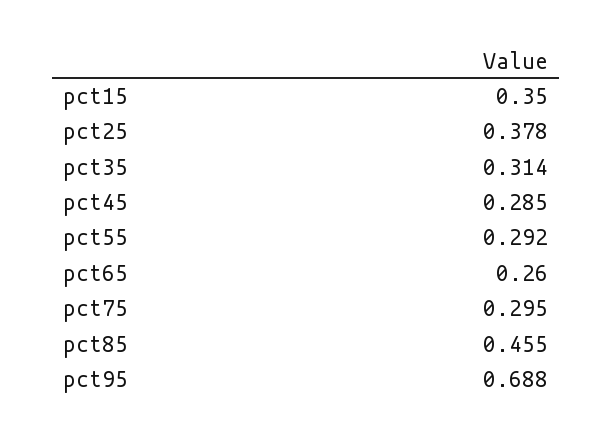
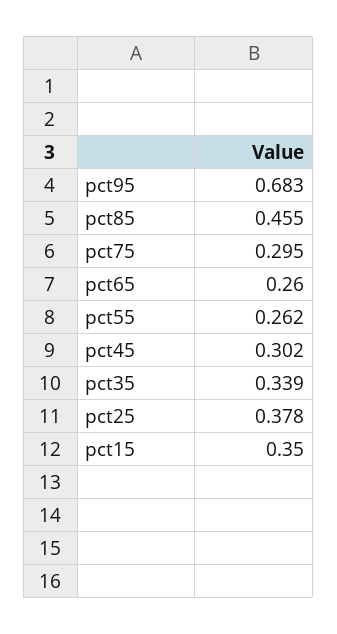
pct35: 0.314 -> 0.339
pct45: 0.285 -> 0.302
pct55: 0.292 -> 0.262
pct95: 0.688 -> 0.683

